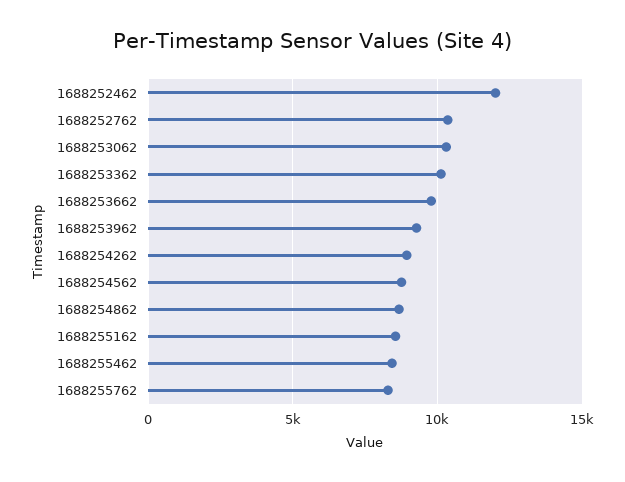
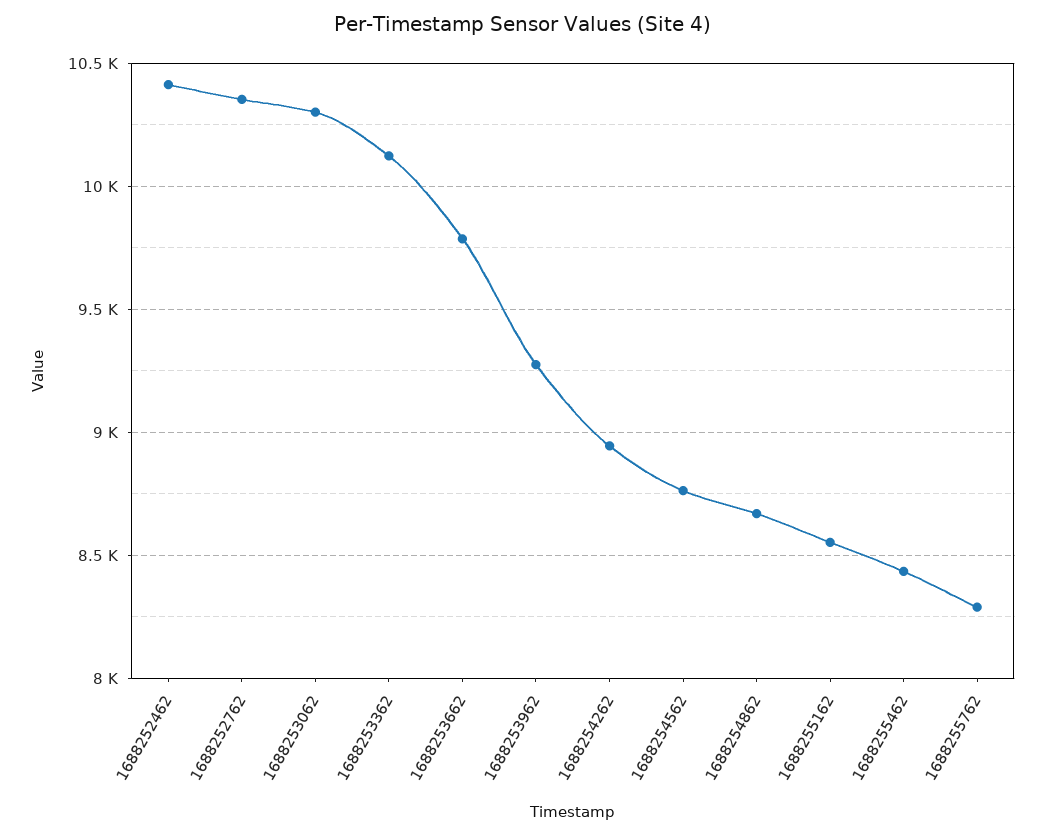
1688252462: 12000 -> 10400

